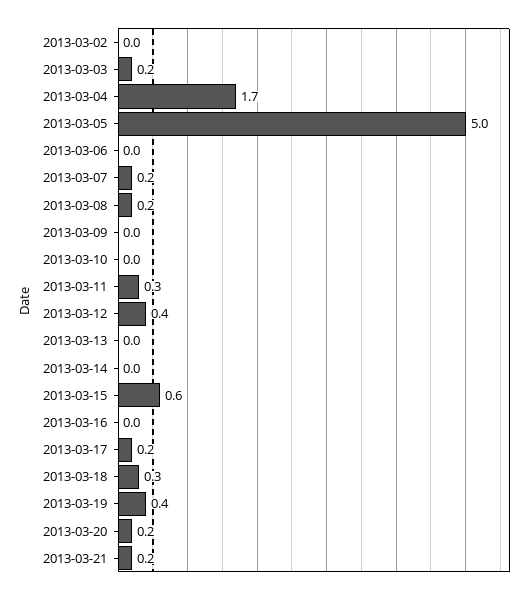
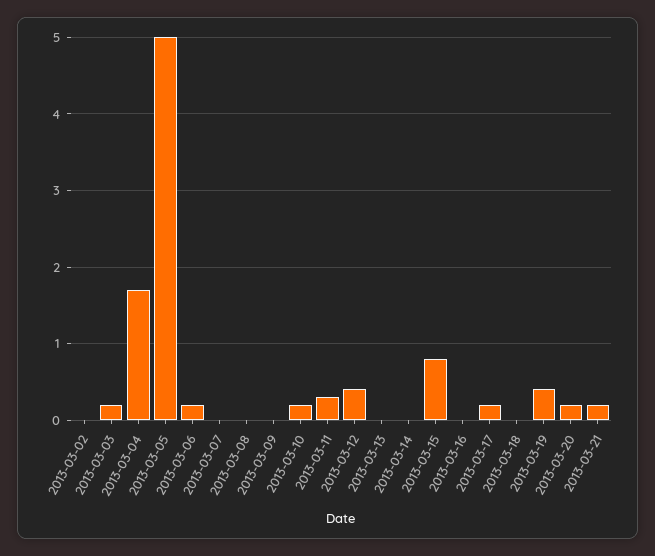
2013-03-06: 0 -> 0.2
2013-03-07: 0.2 -> 0
2013-03-08: 0.2 -> 0
2013-03-10: 0 -> 0.2
2013-03-15: 0.6 -> 0.8
2013-03-18: 0.3 -> 0

